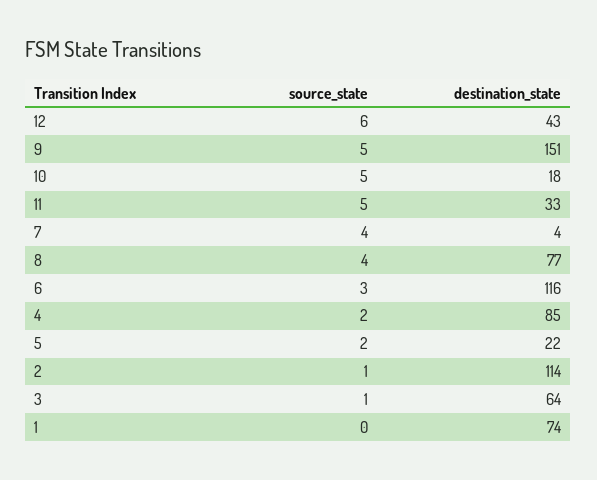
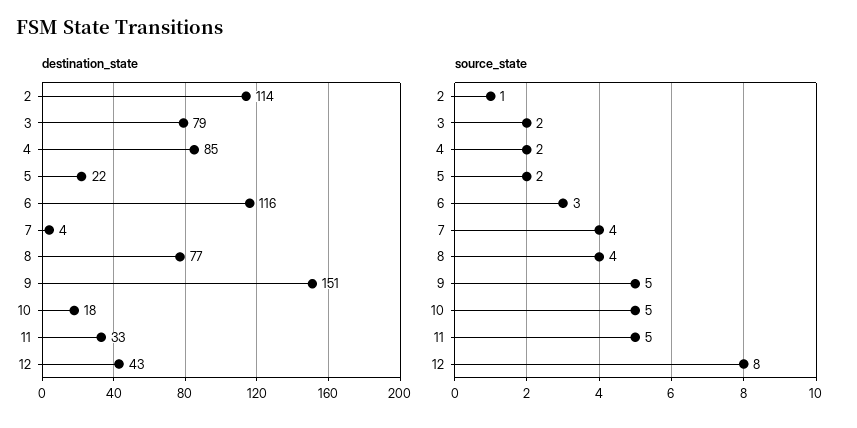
source_state, 12: 6 -> 8
source_state, 3: 1 -> 2
destination_state, 3: 64 -> 79
source_state, 1: 0 -> none
destination_state, 1: 74 -> none

